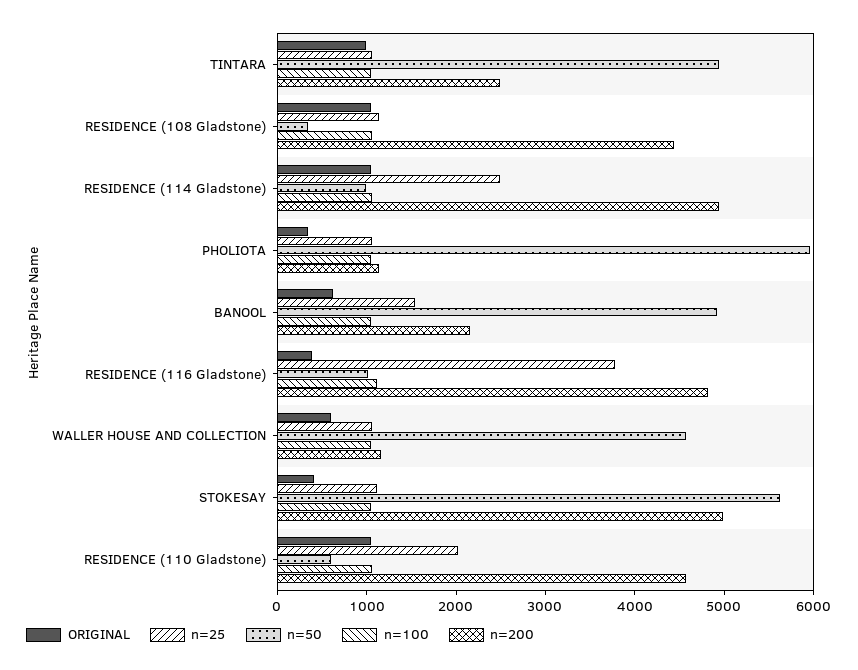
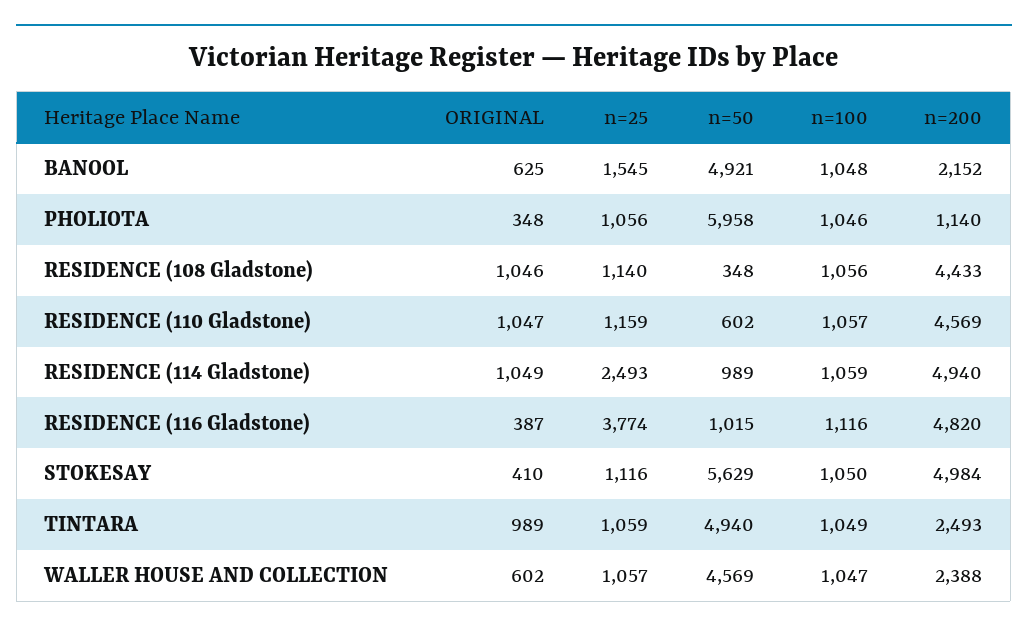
n=200, WALLER HOUSE AND COLLECTION: 1200 -> 2388
n=25, RESIDENCE (110 Gladstone): 2000 -> 1159

